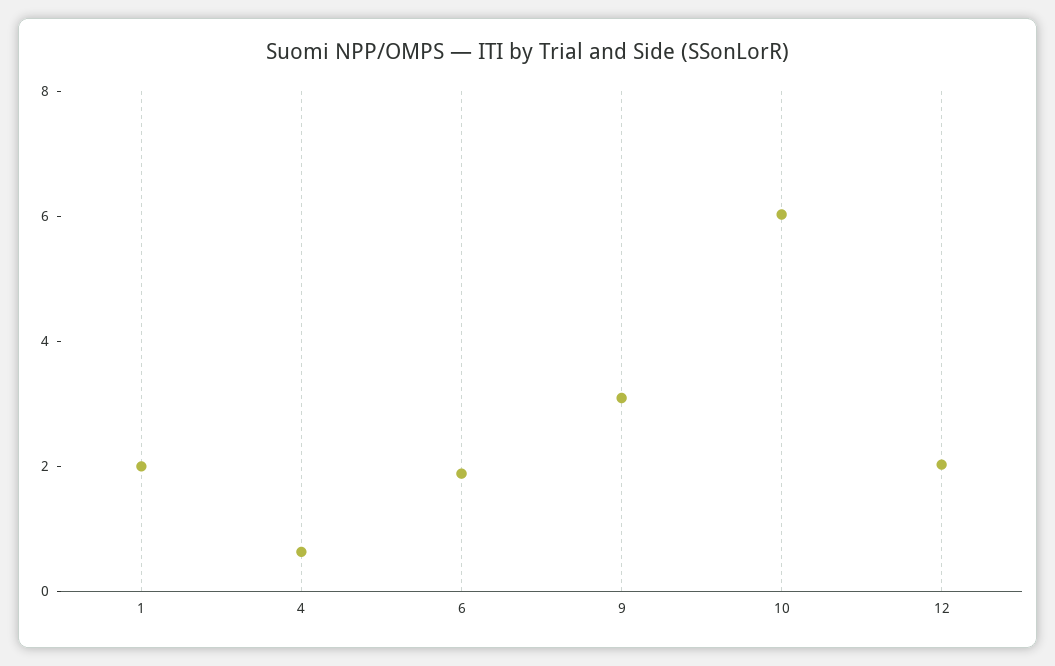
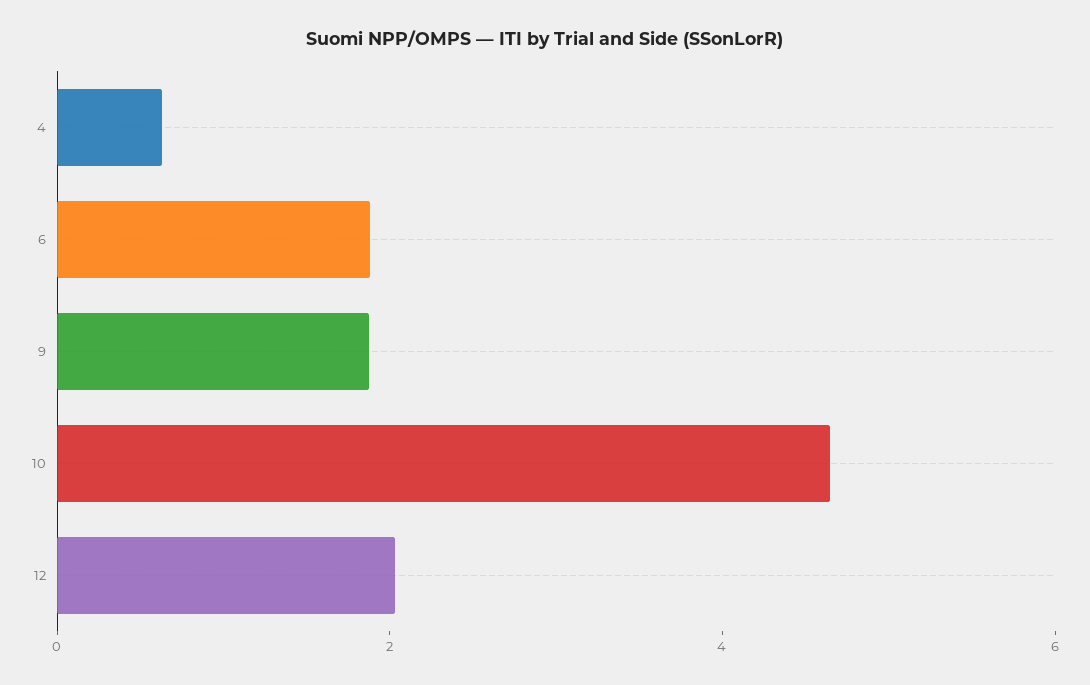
1: 2 -> none
9: 3 -> 2
10: 6 -> 4.5

